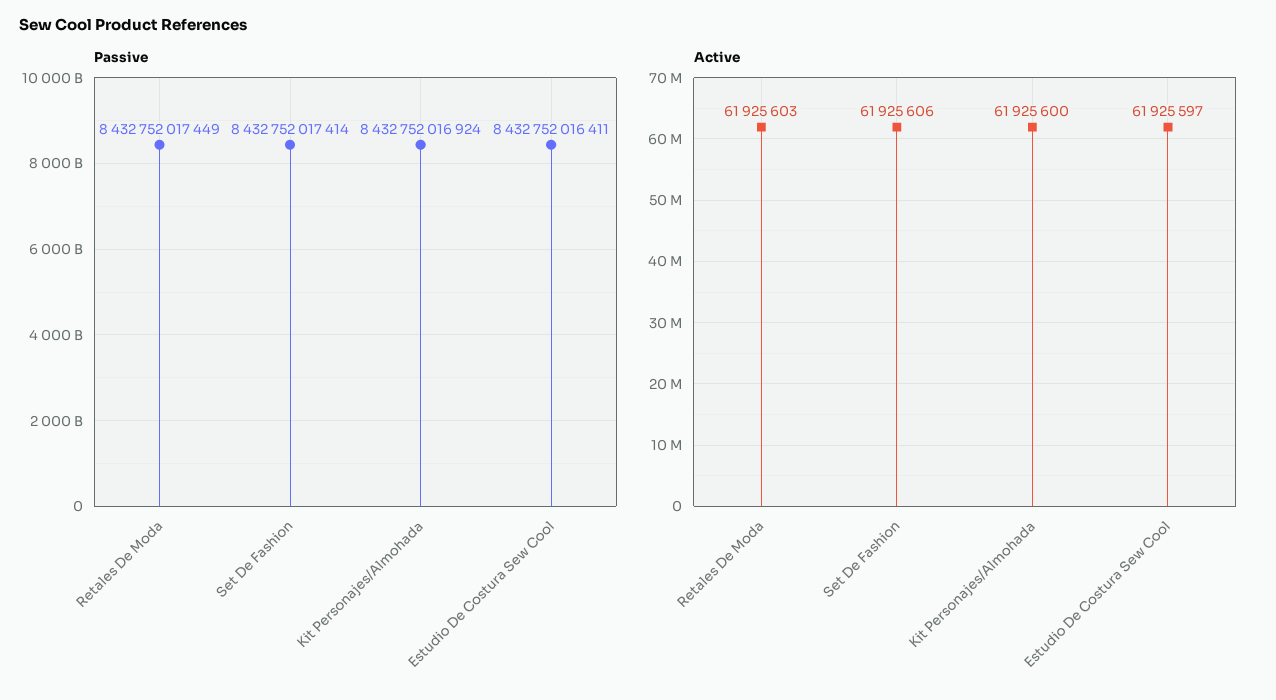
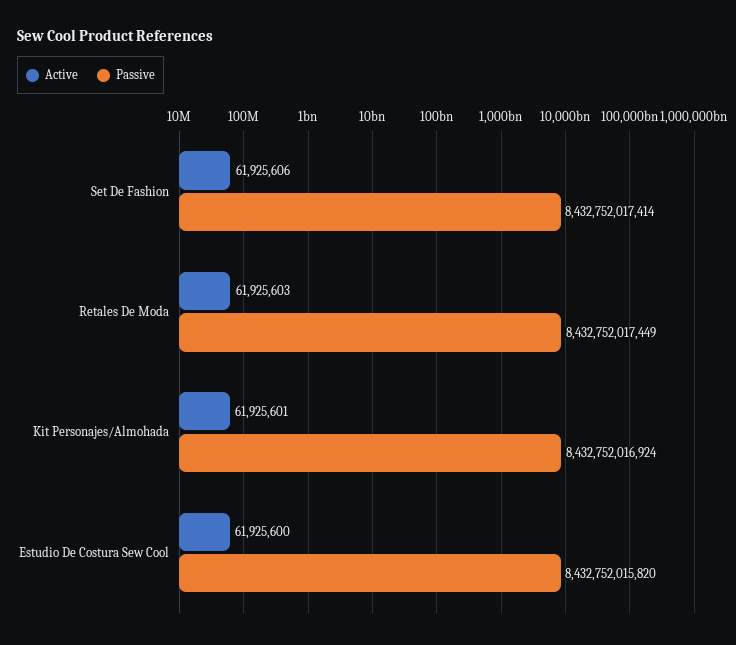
Passive, Estudio De Costura Sew Cool: 8432752016411 -> 8432752015820
Active, Kit Personajes/Almohada: 61925600 -> 61925601
Active, Estudio De Costura Sew Cool: 61925597 -> 61925600

